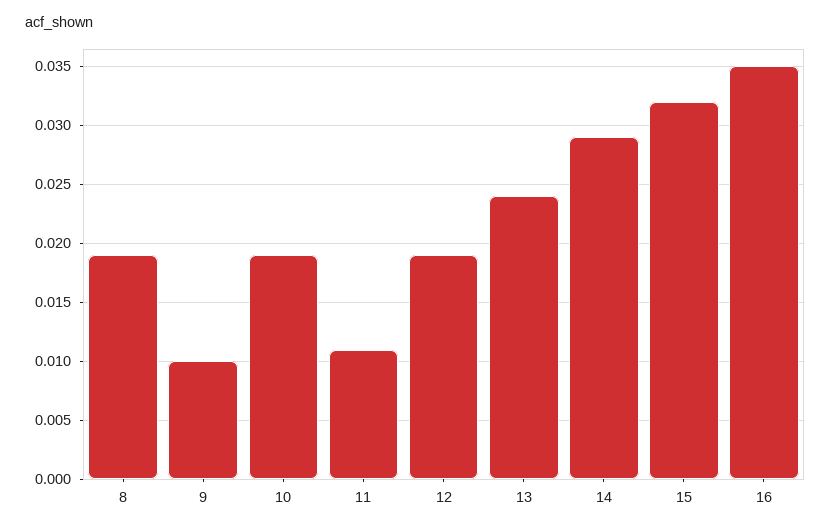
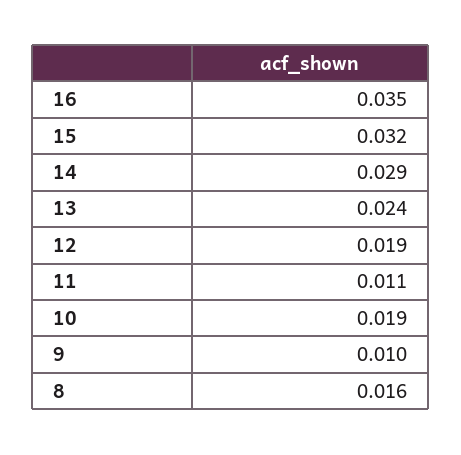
8: 0.019 -> 0.016

